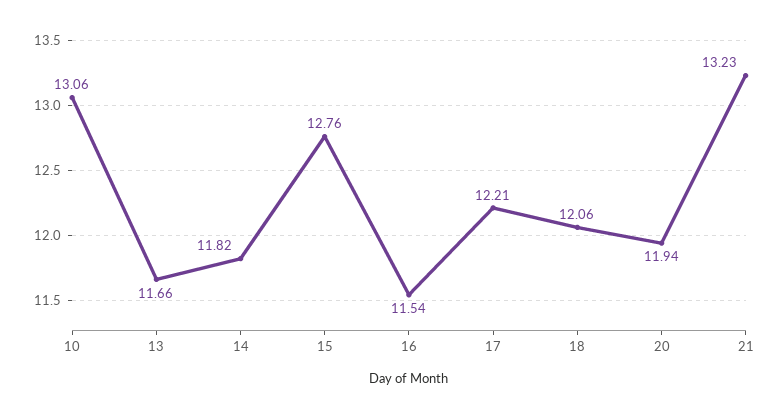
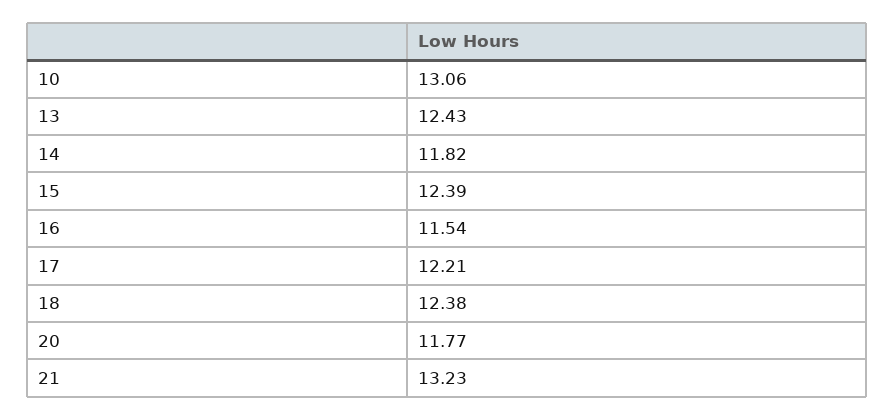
13: 11.66 -> 12.43
15: 12.76 -> 12.39
18: 12.06 -> 12.38
20: 11.94 -> 11.77

